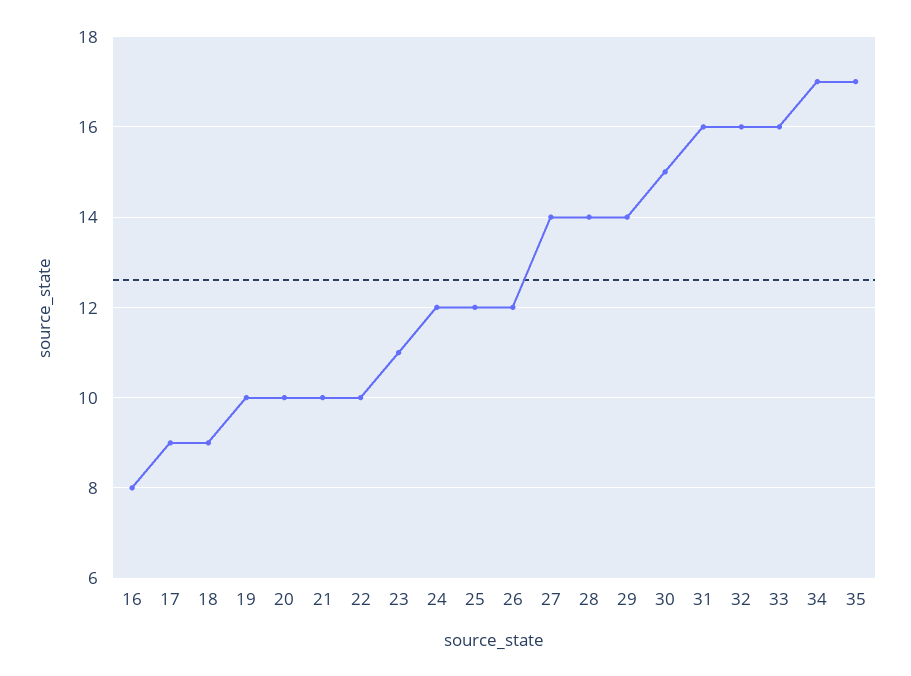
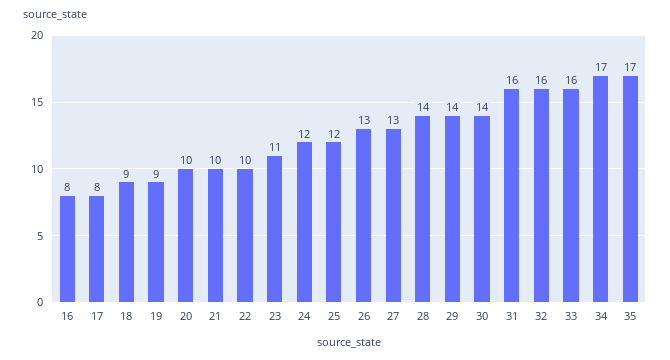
17: 9 -> 8
19: 10 -> 9
26: 12 -> 13
27: 14 -> 13
30: 15 -> 14

